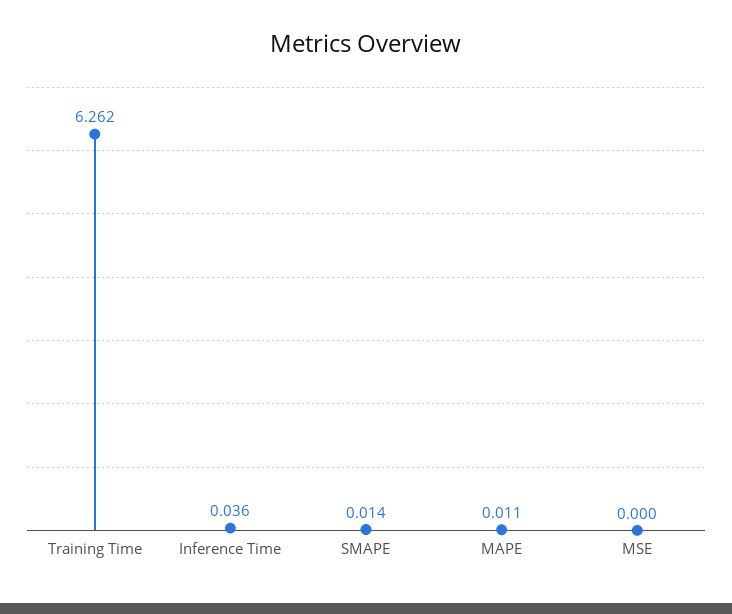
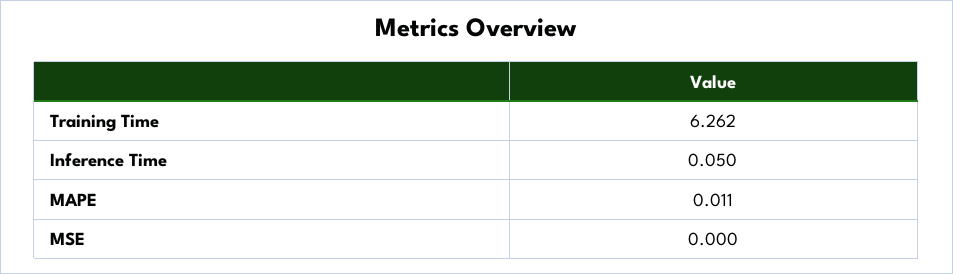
Inference Time: 0.036 -> 0.05
SMAPE: 0.014 -> none

